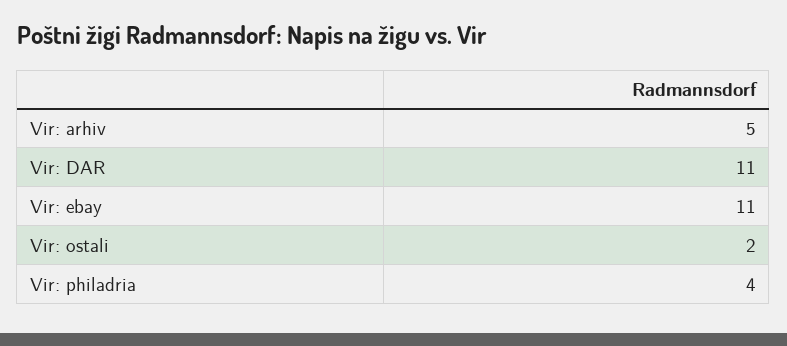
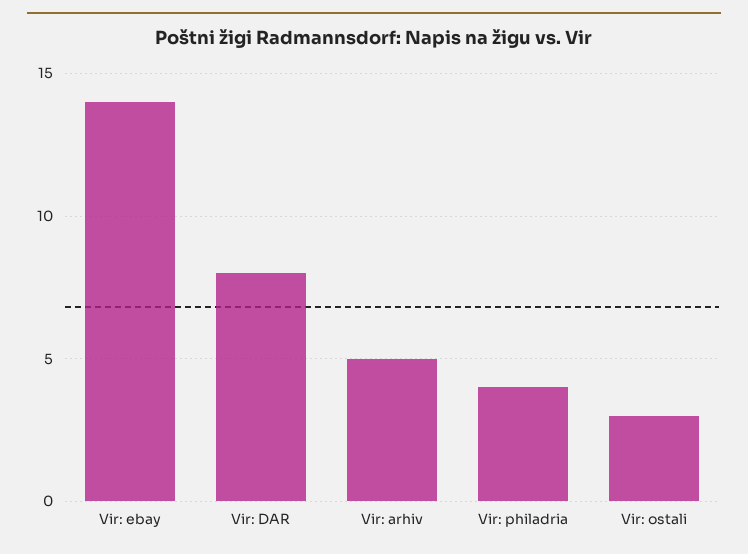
Vir: DAR: 11 -> 8
Vir: ebay: 11 -> 14
Vir: ostali: 2 -> 3

